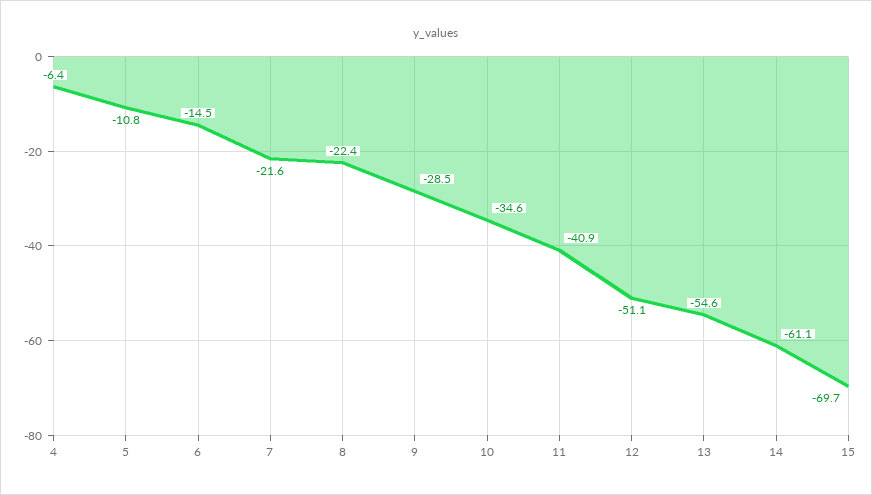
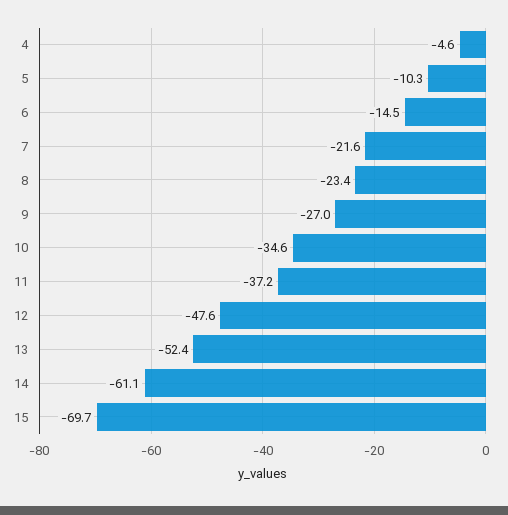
4: -6.4 -> -4.6
5: -10.8 -> -10.3
8: -22.4 -> -23.4
9: -28.5 -> -27
11: -40.9 -> -37.2
12: -51.1 -> -47.6
13: -54.6 -> -52.4

